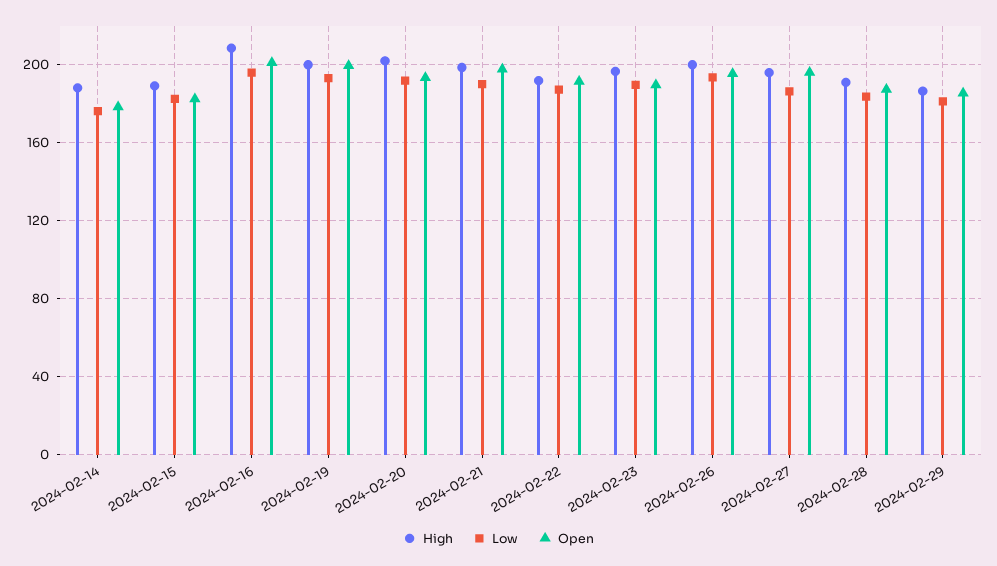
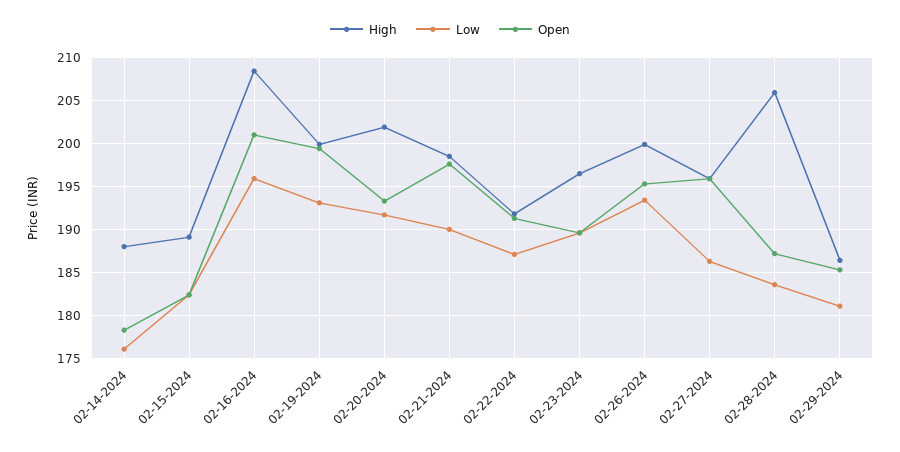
High, 2024-02-28: 190 -> 206

